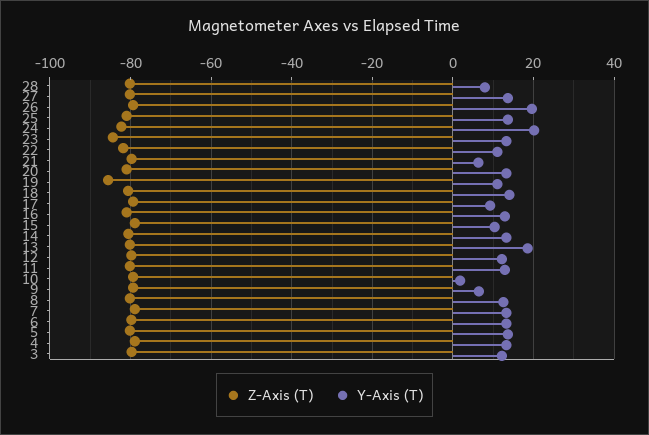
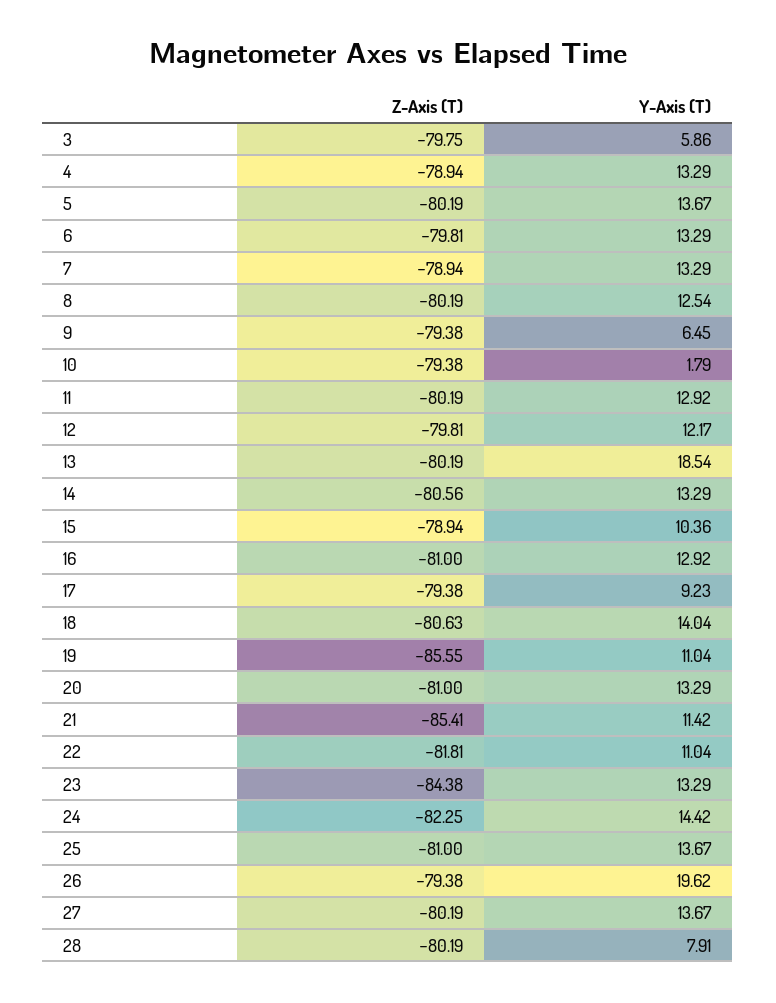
Y-Axis (T), 24: 20 -> 14.42
Z-Axis (T), 21: -80 -> -85.41
Y-Axis (T), 21: 6 -> 11.42
Y-Axis (T), 3: 12 -> 5.86

